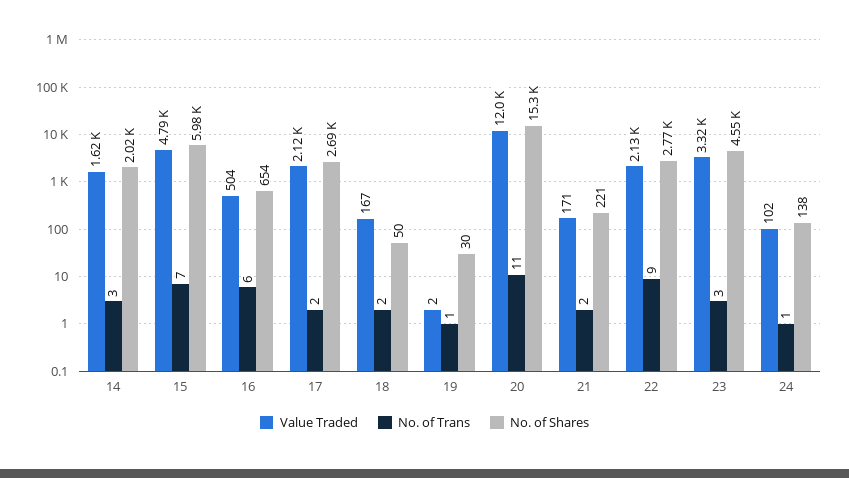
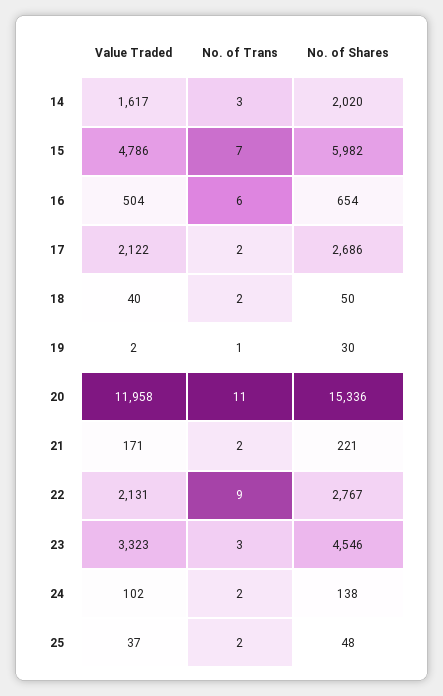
Value Traded, 18: 167 -> 40
No. of Trans, 24: 1 -> 2
Value Traded, 25: none -> 37
No. of Trans, 25: none -> 2
No. of Shares, 25: none -> 48

